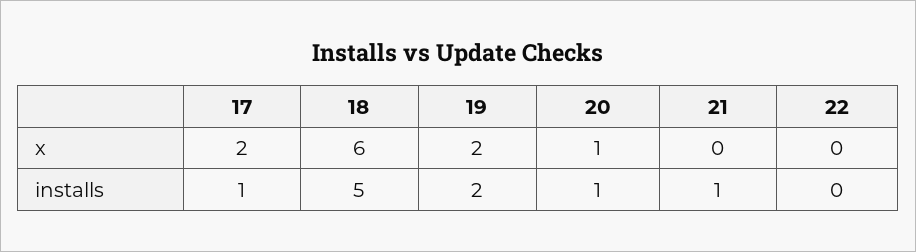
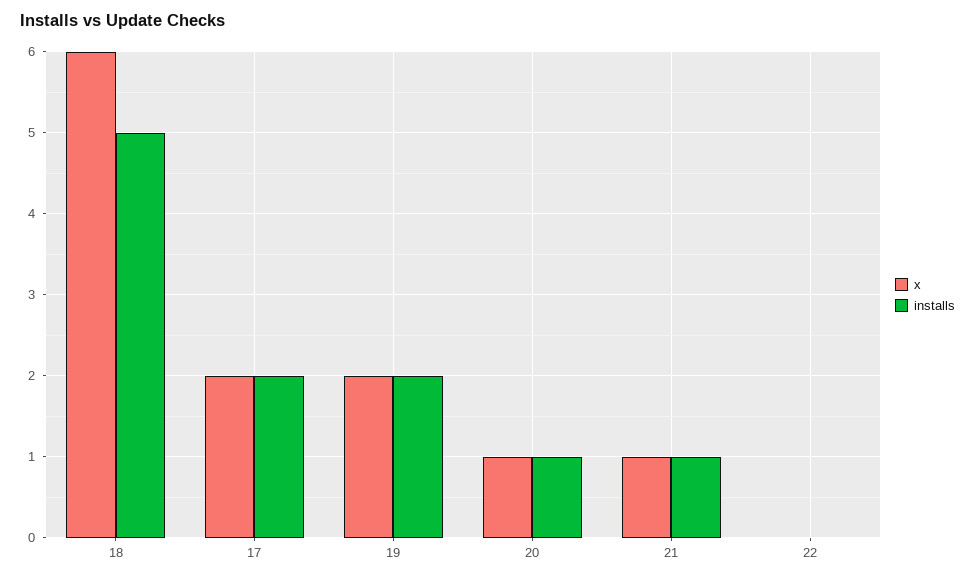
x, 21: 0 -> 1
installs, 17: 1 -> 2

